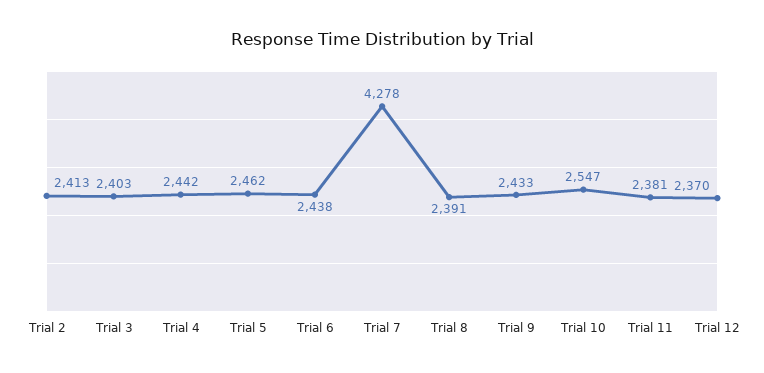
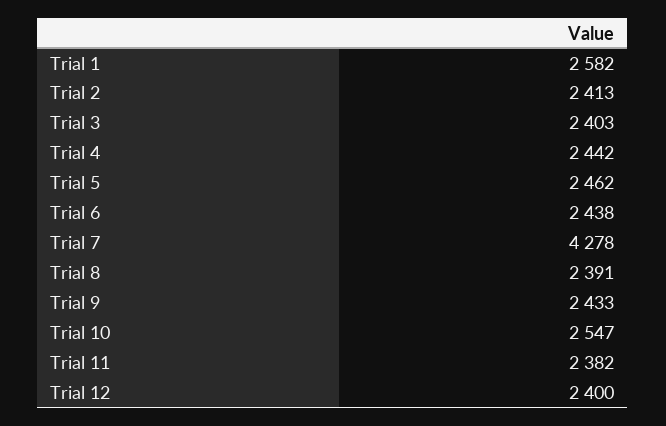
Trial 11: 2381 -> 2382
Trial 12: 2370 -> 2400
Trial 1: none -> 2582

